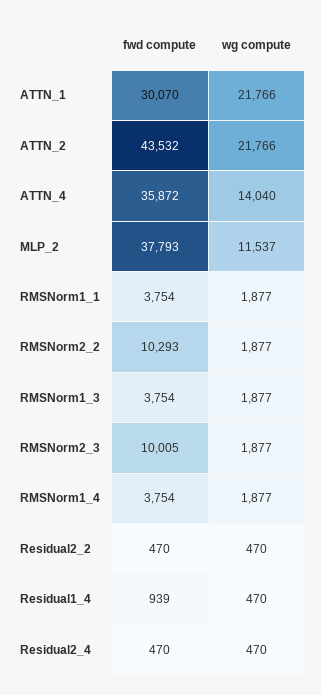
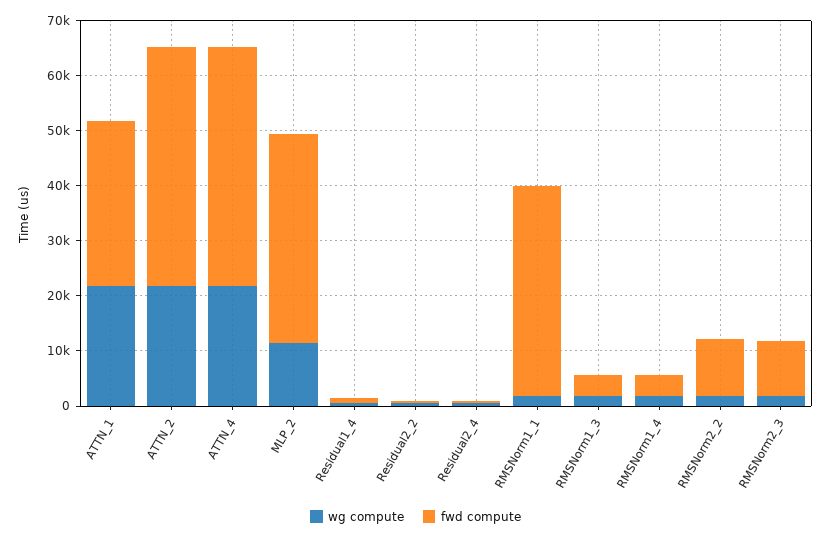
fwd compute, ATTN_4: 35872 -> 44000
wg compute, ATTN_4: 14040 -> 22000
fwd compute, RMSNorm1_1: 3754 -> 38000

